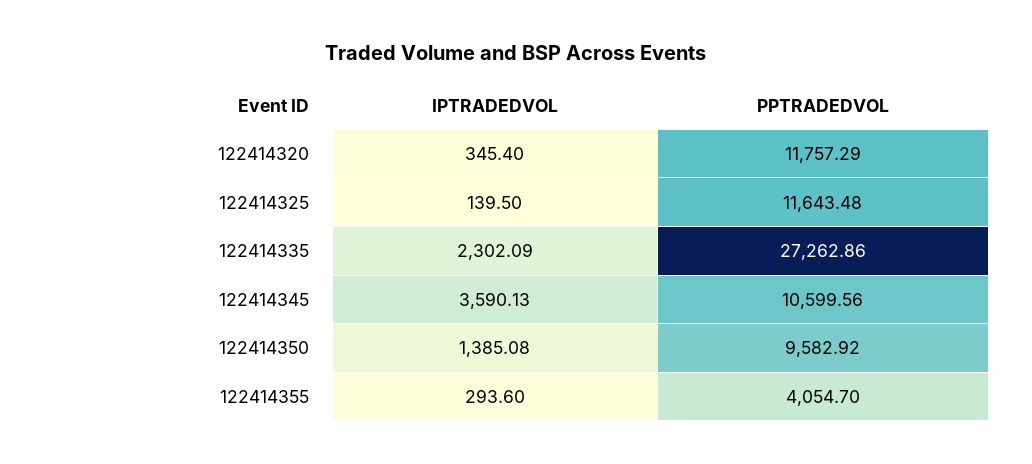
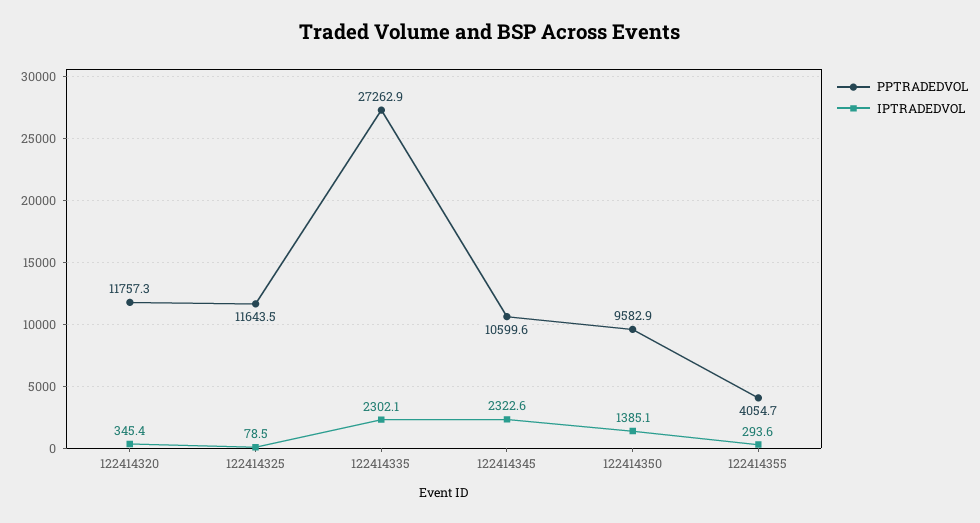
IPTRADEDVOL, 122414325: 139.5 -> 78.5
IPTRADEDVOL, 122414345: 3590.13 -> 2322.6

